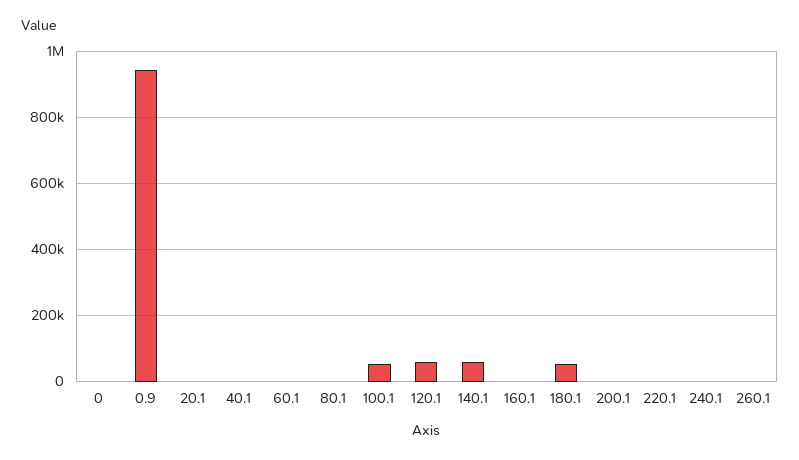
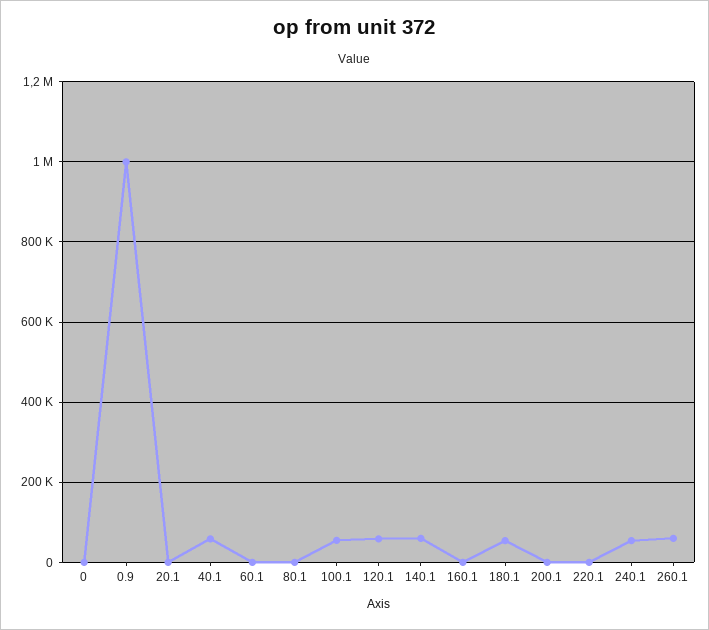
0.9: 940000 -> 1000000
40.1: 0 -> 60000
240.1: 0 -> 60000
260.1: 0 -> 60000

